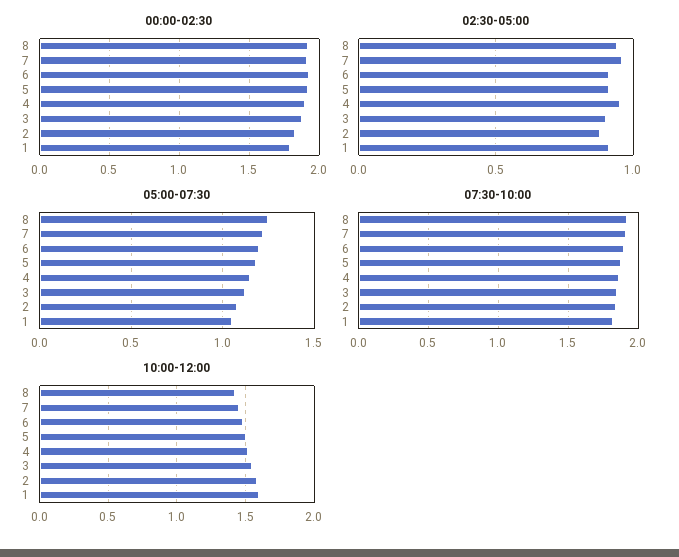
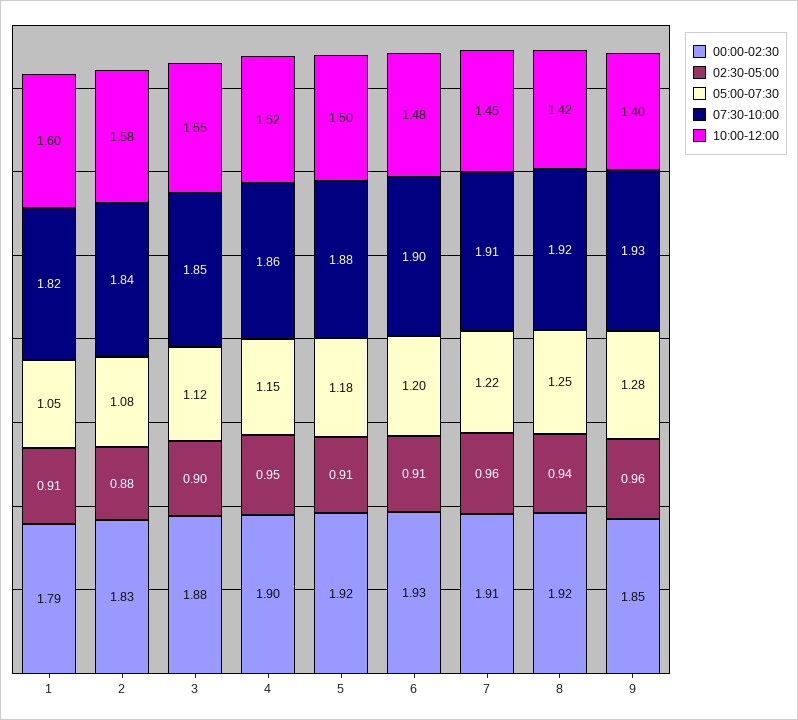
00:00-02:30, 9: none -> 1.85
02:30-05:00, 9: none -> 0.96
05:00-07:30, 9: none -> 1.28
07:30-10:00, 9: none -> 1.93
10:00-12:00, 9: none -> 1.4

